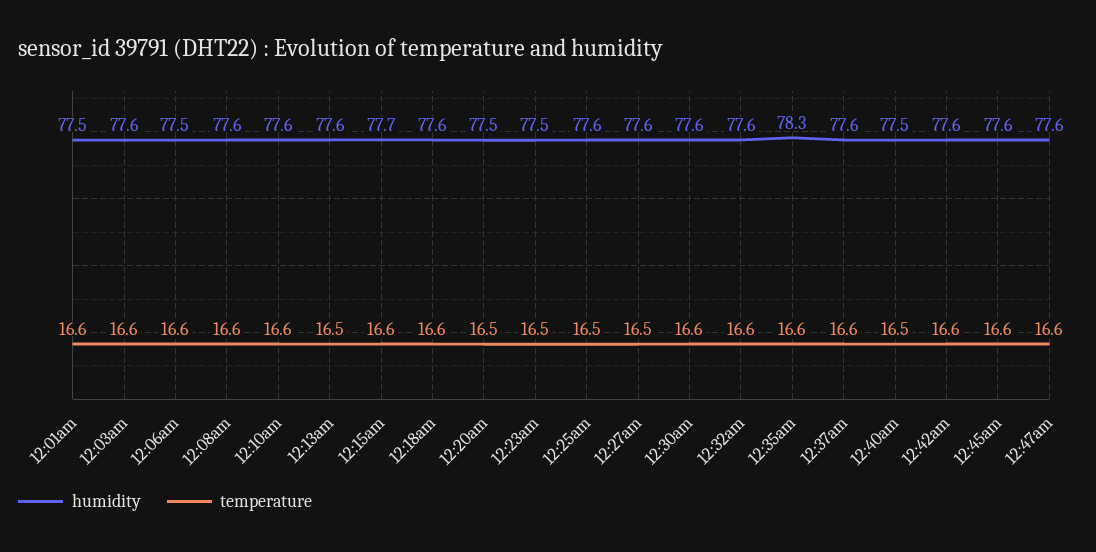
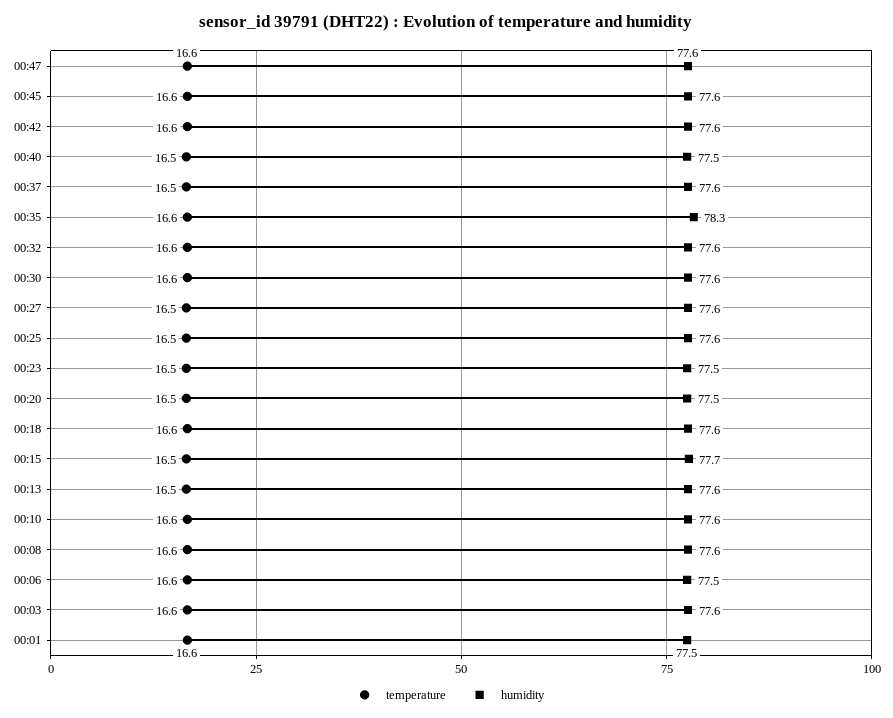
temperature, 12:15am: 16.6 -> 16.5
temperature, 12:37am: 16.6 -> 16.5

